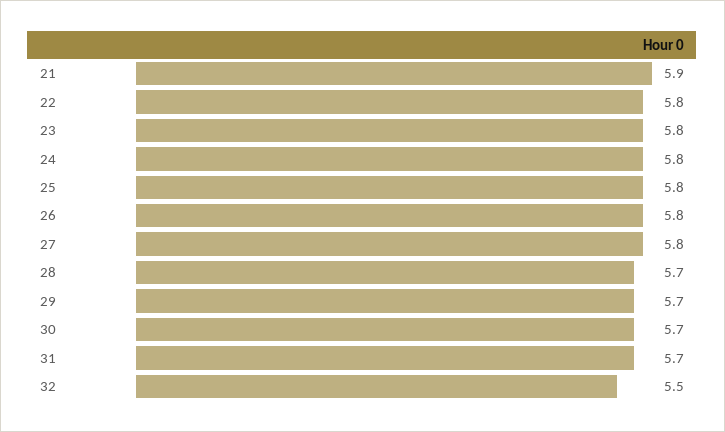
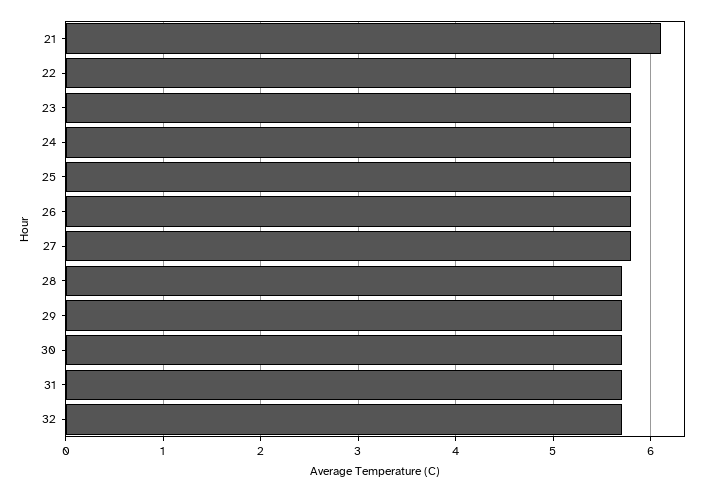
21: 5.9 -> 6.1
32: 5.5 -> 5.7

